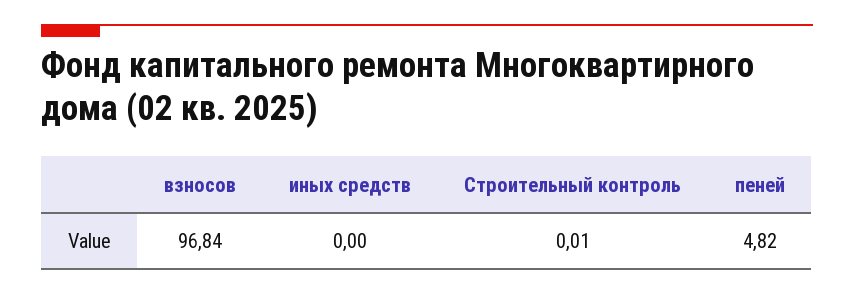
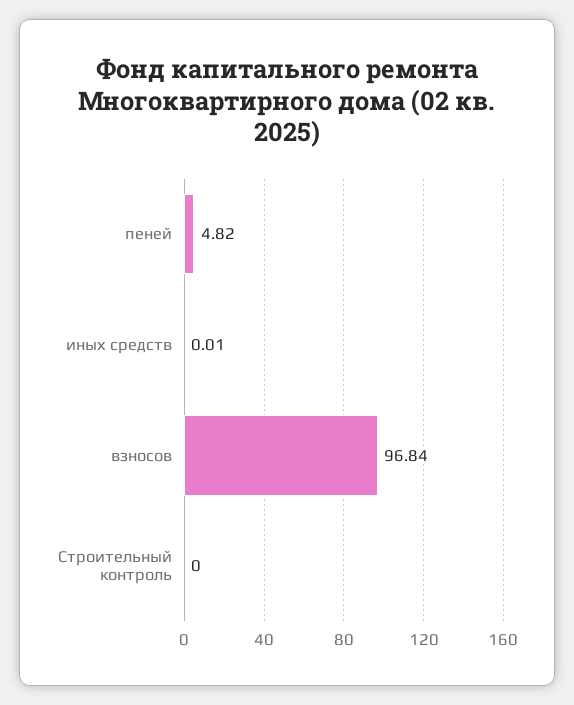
иных средств: 0 -> 0.01
Строительный контроль: 0.01 -> 0

